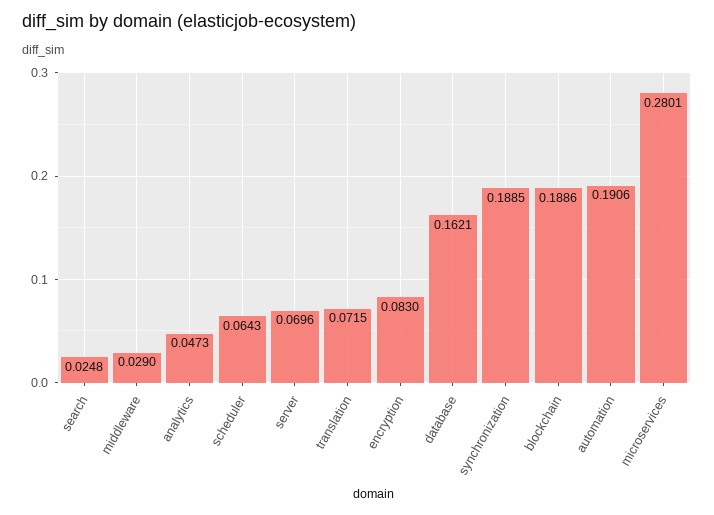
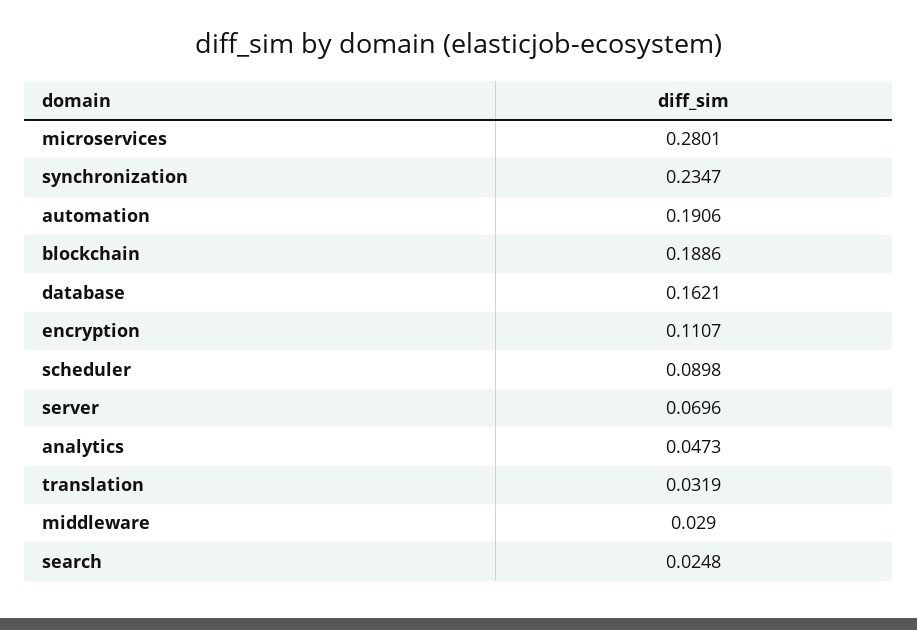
scheduler: 0.0643 -> 0.0898
translation: 0.0715 -> 0.0319
encryption: 0.083 -> 0.1107
synchronization: 0.1885 -> 0.2347

